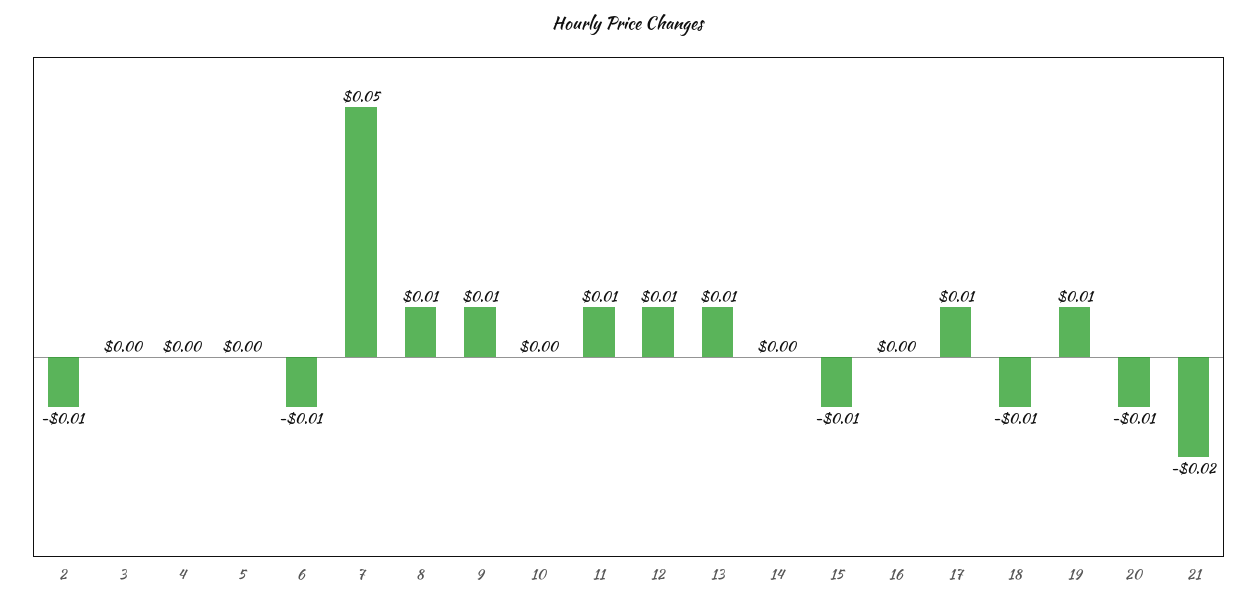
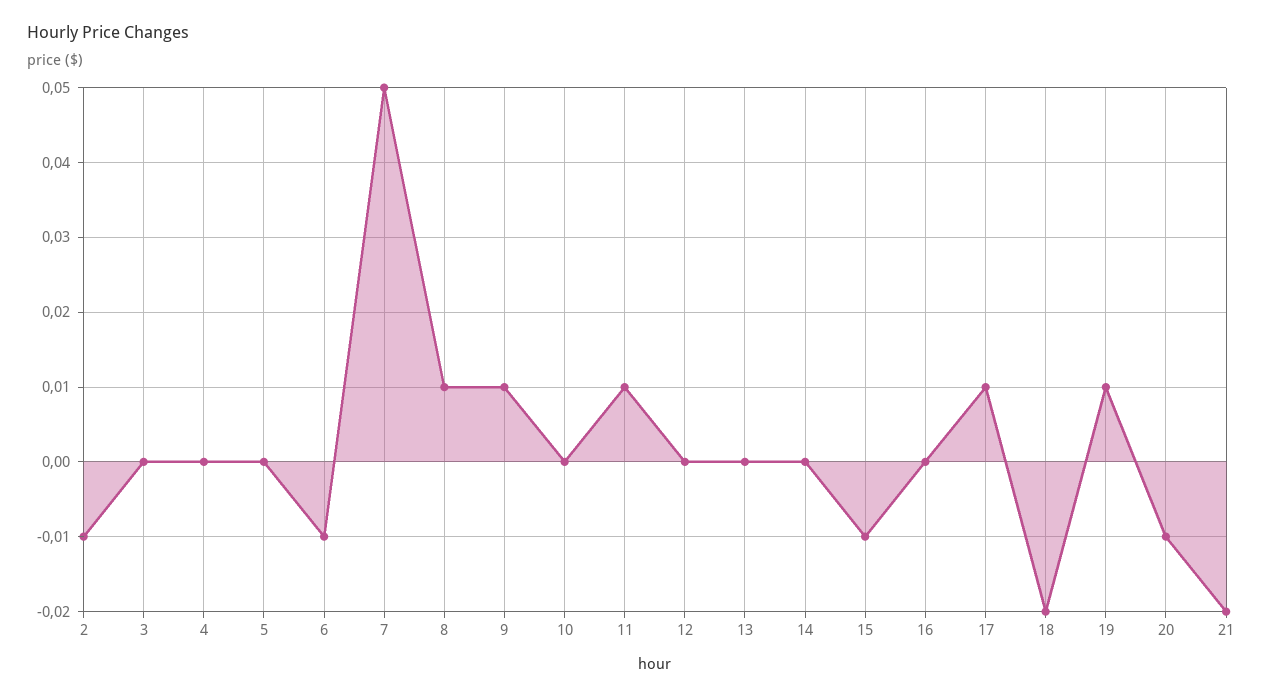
12: 0.01 -> 0
13: 0.01 -> 0
18: -0.01 -> -0.02

